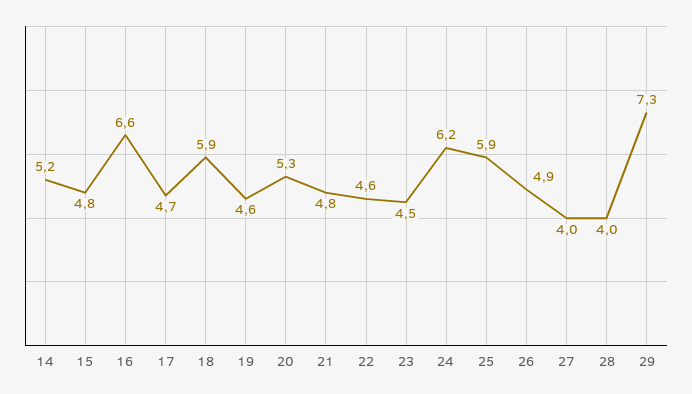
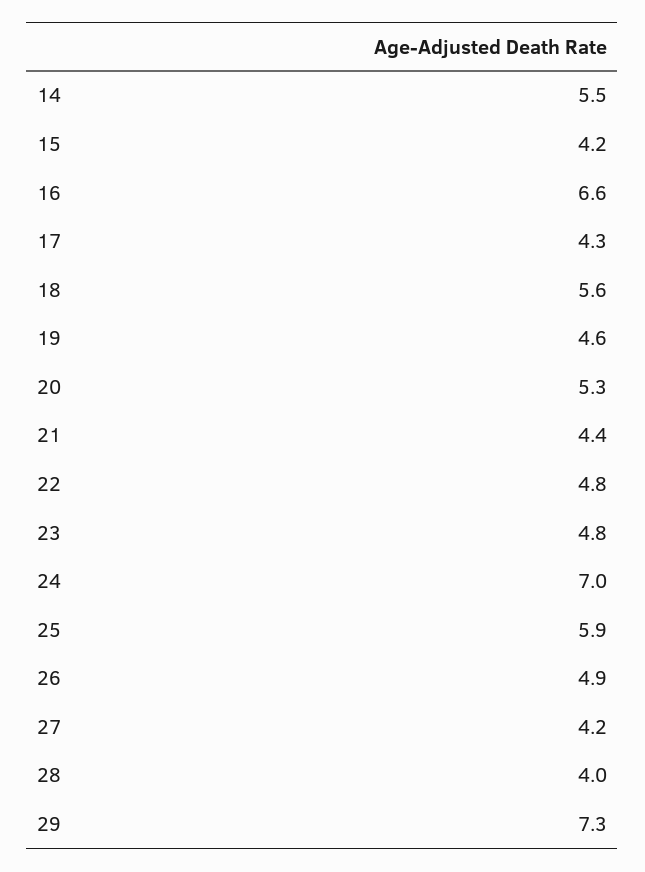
14: 5.2 -> 5.5
15: 4.8 -> 4.2
17: 4.7 -> 4.3
18: 5.9 -> 5.6
21: 4.8 -> 4.4
22: 4.6 -> 4.8
23: 4.5 -> 4.8
24: 6.2 -> 7
27: 4 -> 4.2

